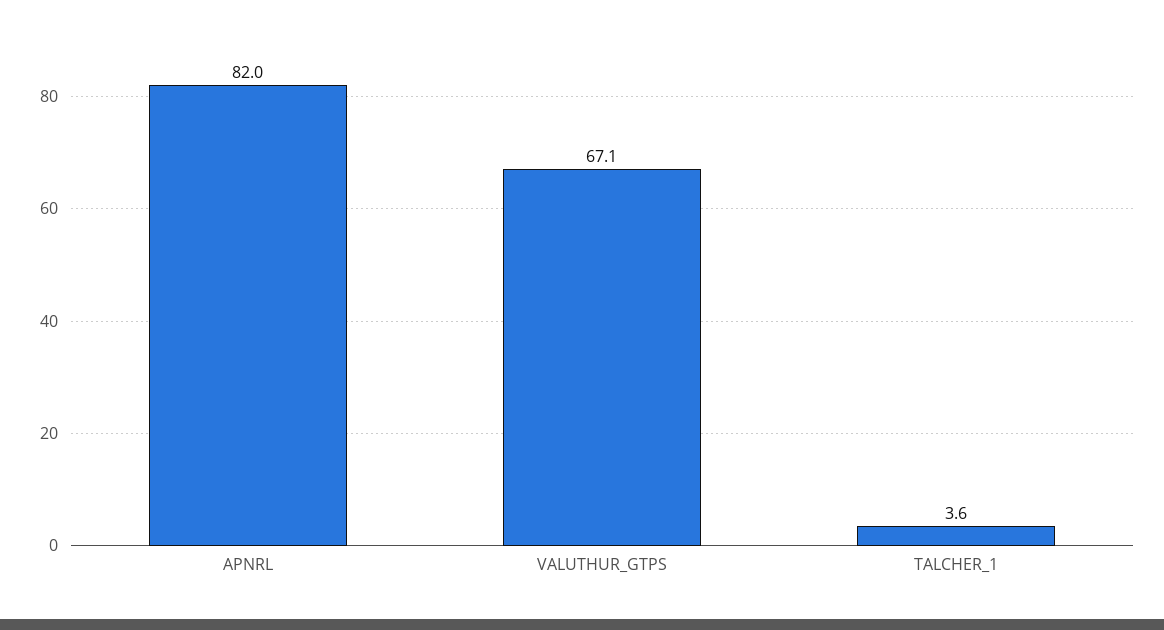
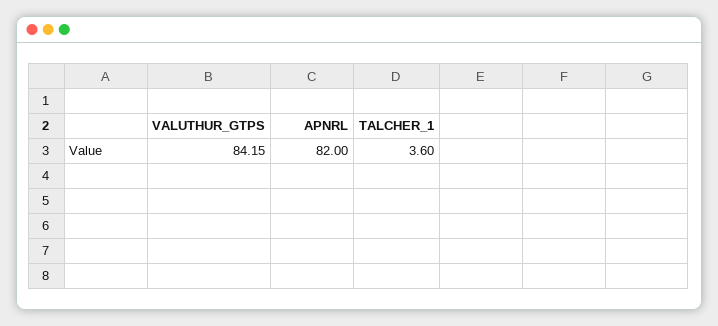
VALUTHUR_GTPS: 67.1 -> 84.15

